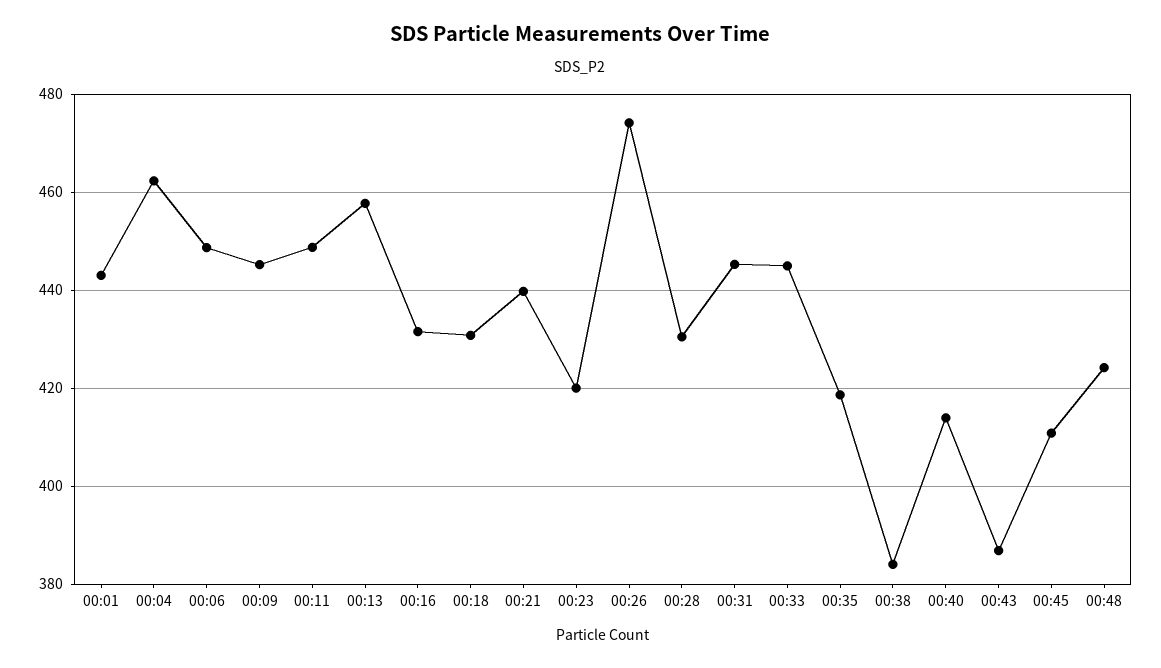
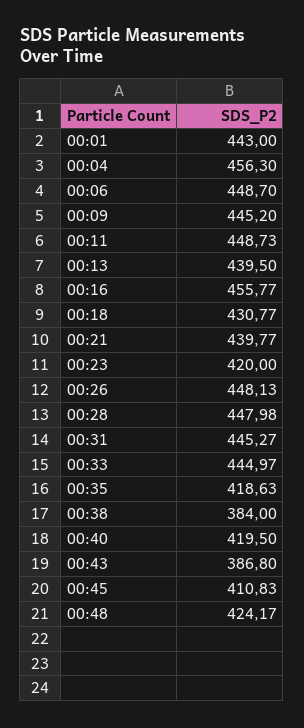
00:04: 462 -> 456.3
00:13: 458 -> 439.5
00:16: 432 -> 455.77
00:26: 474 -> 448.13
00:28: 430 -> 447.98
00:40: 414 -> 419.5

